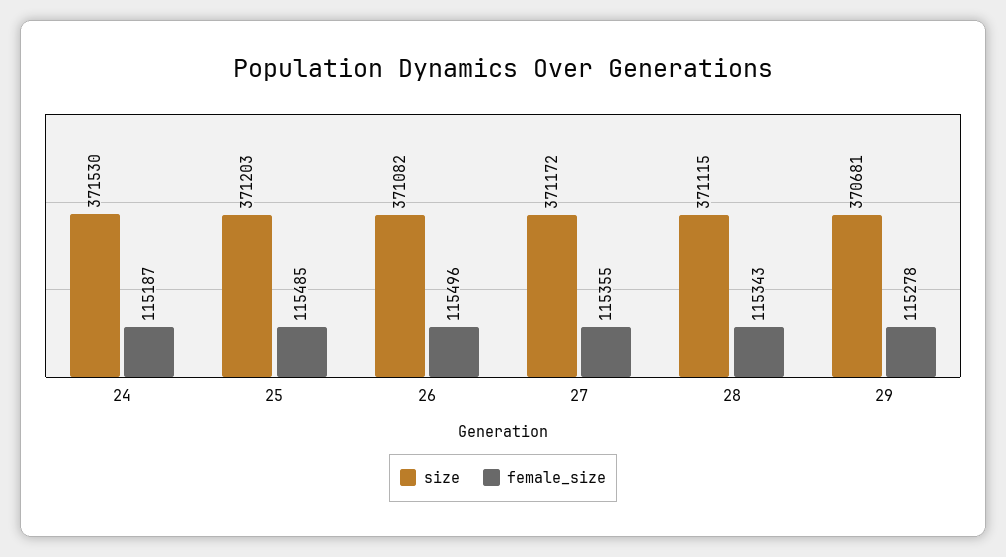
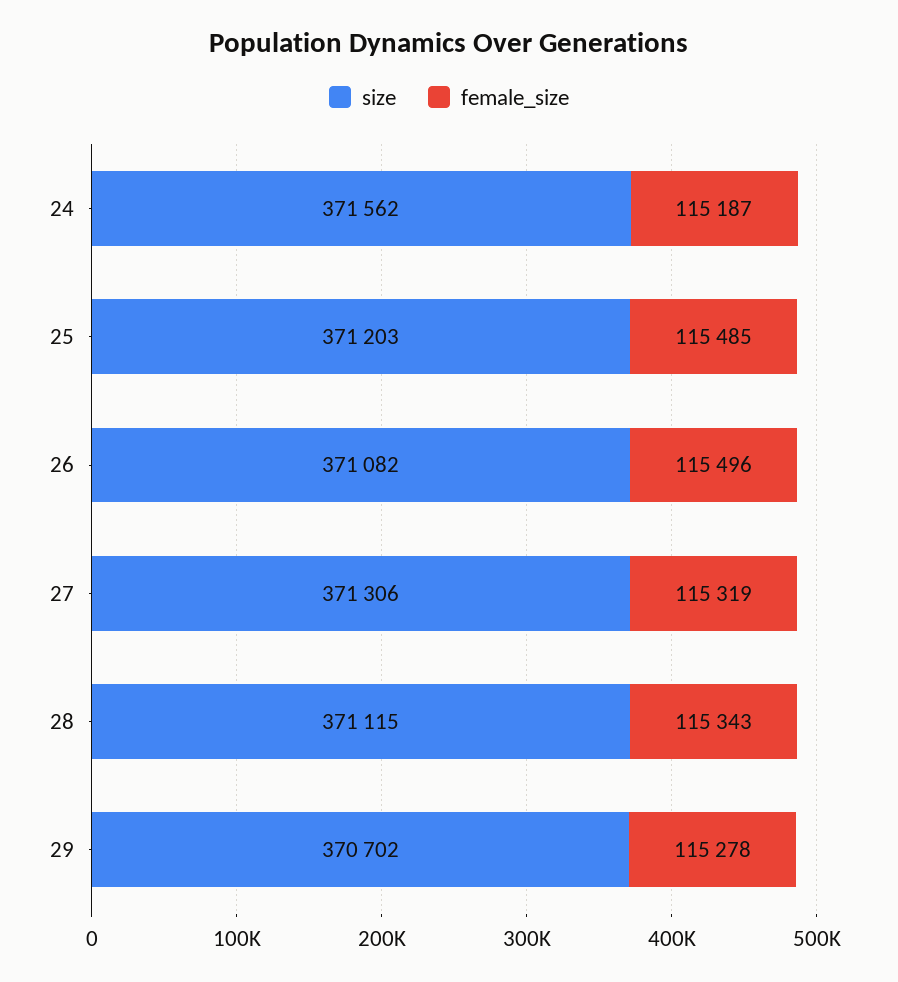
size, 24: 371530 -> 371562
size, 27: 371172 -> 371306
female_size, 27: 115355 -> 115319
size, 29: 370681 -> 370702

